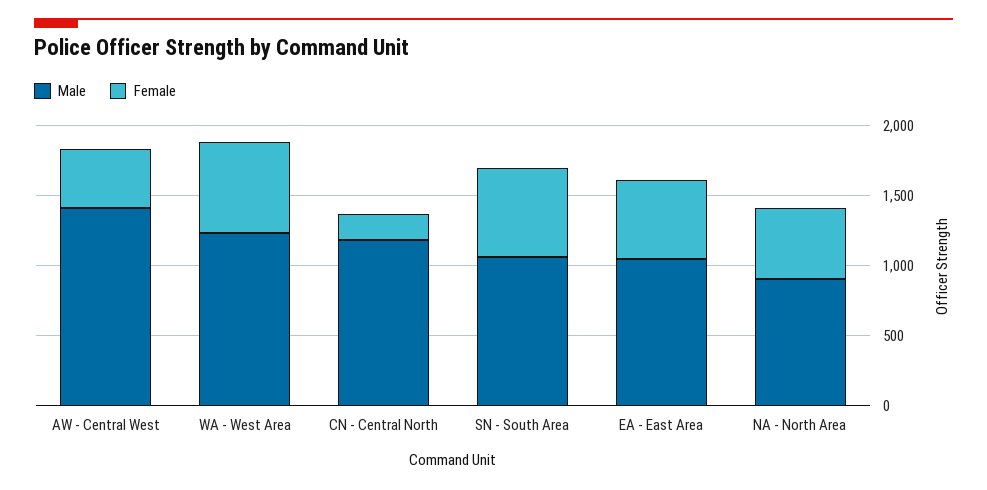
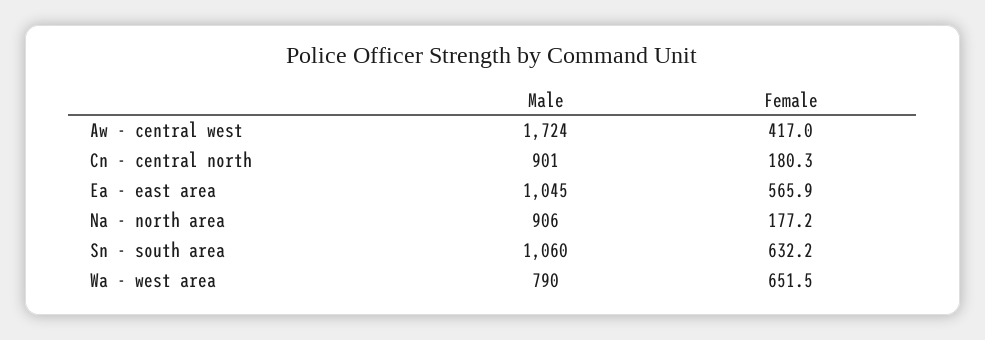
Male, AW - Central West: 1400 -> 1724
Male, WA - West Area: 1200 -> 790
Male, CN - Central North: 1200 -> 901
Female, NA - North Area: 500 -> 177.2

